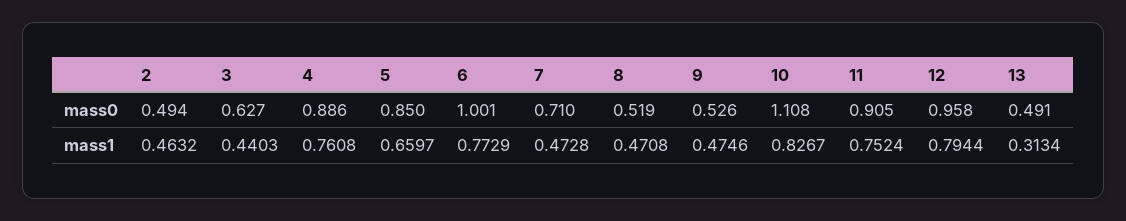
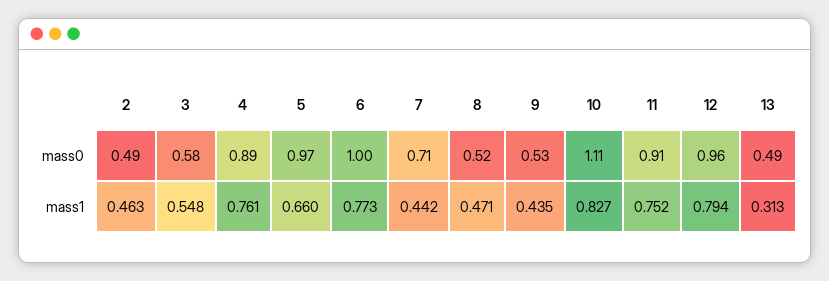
3, mass0: 0.627 -> 0.58
5, mass0: 0.85 -> 0.97
3, mass1: 0.4403 -> 0.548
7, mass1: 0.4728 -> 0.442
9, mass1: 0.4746 -> 0.435

